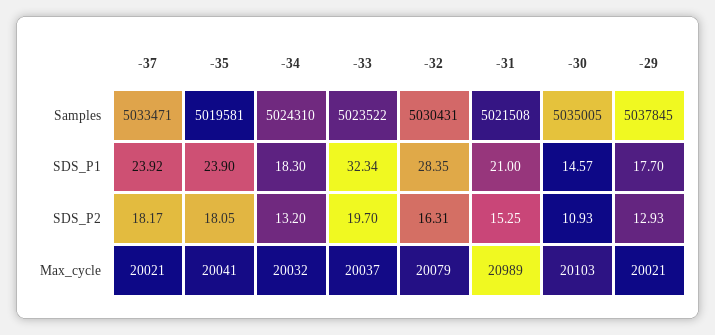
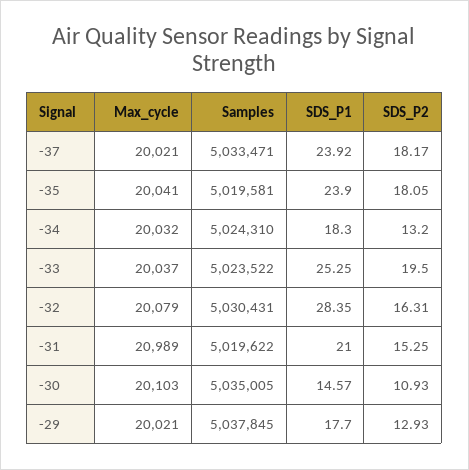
-31, Samples: 5021508 -> 5019622
-33, SDS_P1: 32.34 -> 25.25
-33, SDS_P2: 19.7 -> 19.5

